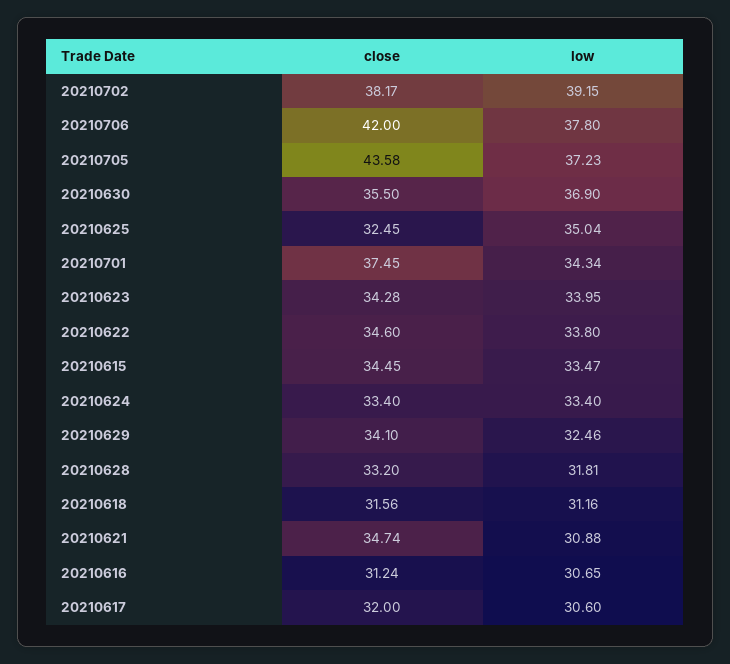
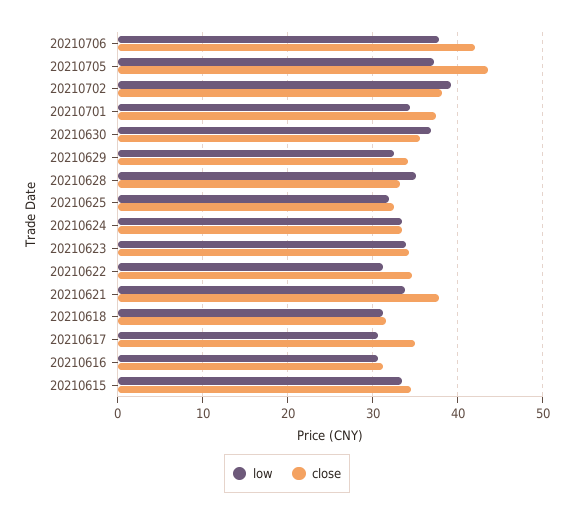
low, 20210625: 35.04 -> 32
low, 20210622: 33.8 -> 31
low, 20210628: 31.81 -> 35
close, 20210621: 34.74 -> 38
low, 20210621: 30.88 -> 34
close, 20210617: 32 -> 35

